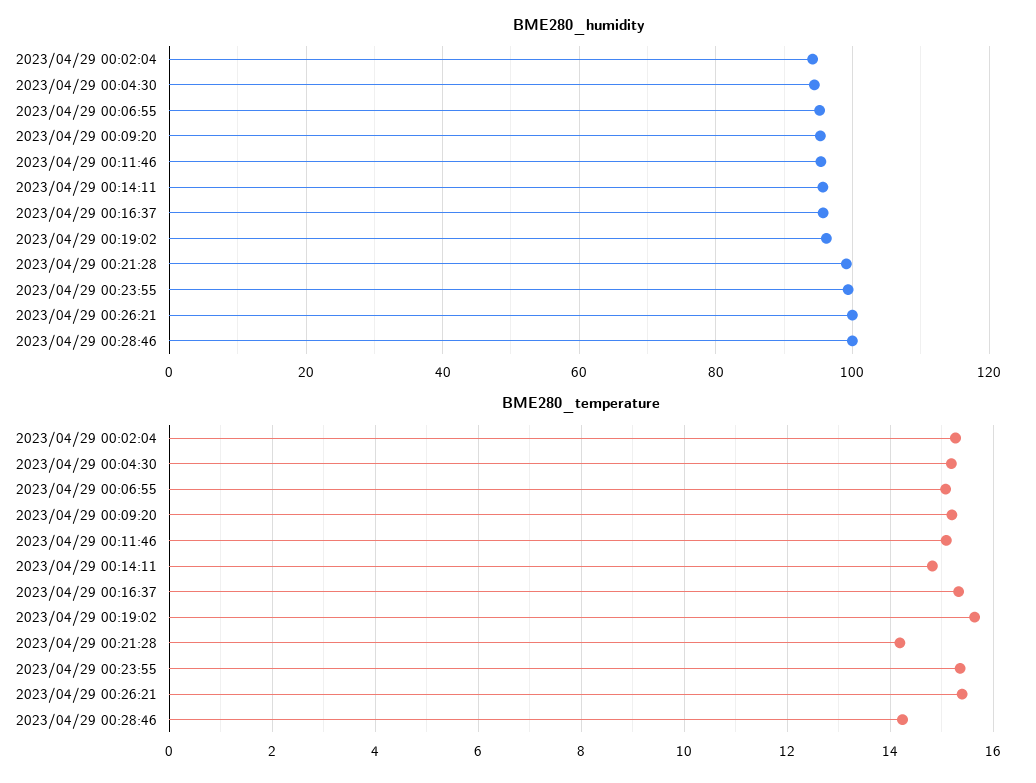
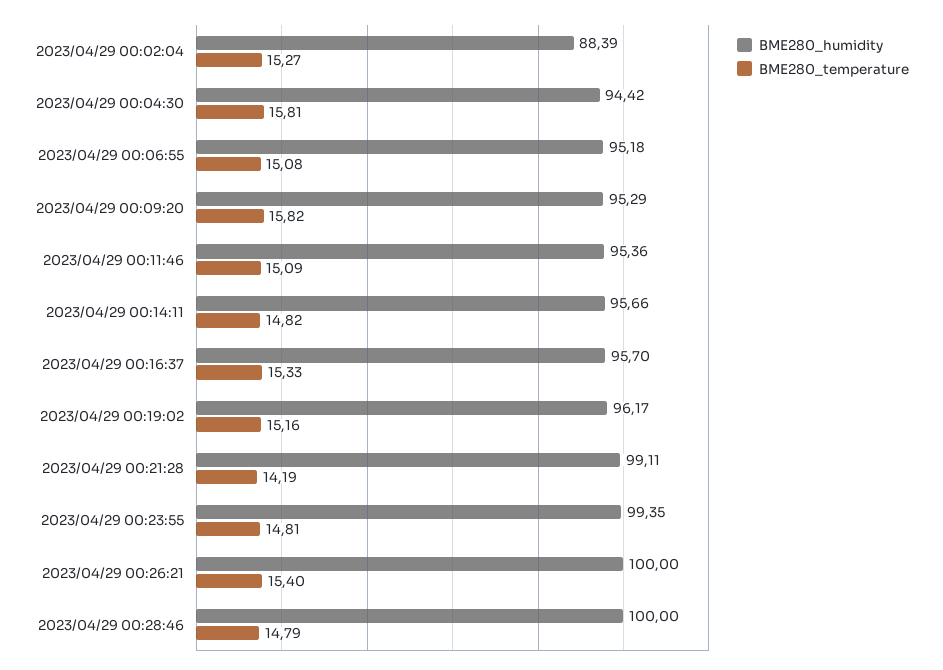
BME280_humidity, 2023/04/29 00:02:04: 94 -> 88.39
BME280_temperature, 2023/04/29 00:04:30: 15.2 -> 15.81
BME280_temperature, 2023/04/29 00:09:20: 15.2 -> 15.82
BME280_temperature, 2023/04/29 00:19:02: 15.6 -> 15.16
BME280_temperature, 2023/04/29 00:23:55: 15.4 -> 14.81
BME280_temperature, 2023/04/29 00:28:46: 14.2 -> 14.79

